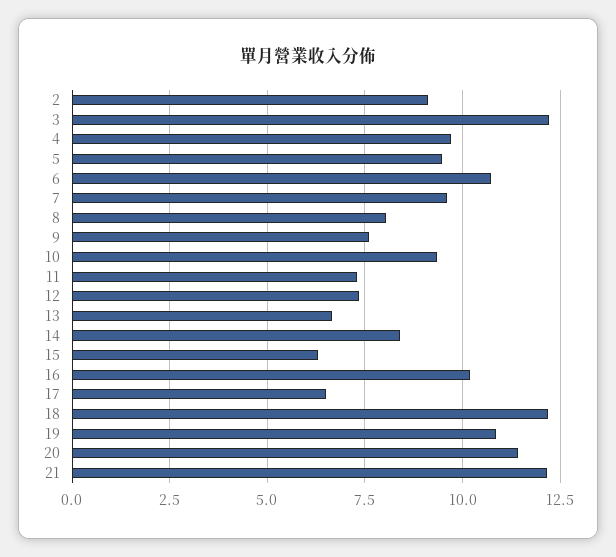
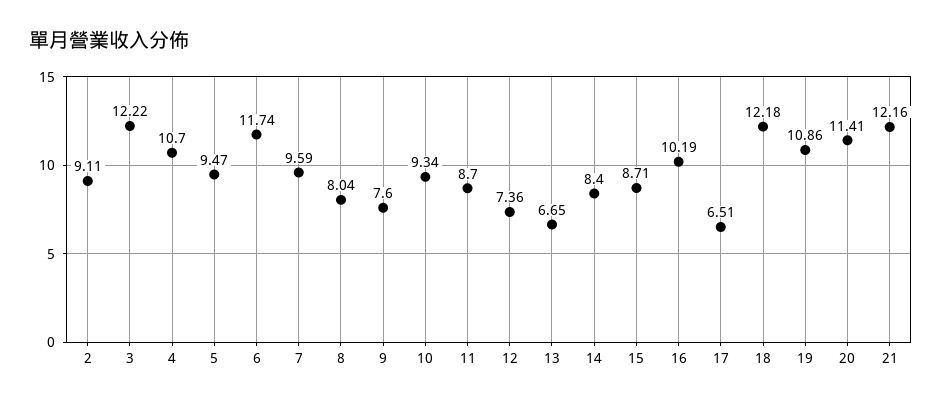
4: 9.75 -> 10.7
6: 10.75 -> 11.74
11: 7.25 -> 8.7
15: 6.25 -> 8.71

